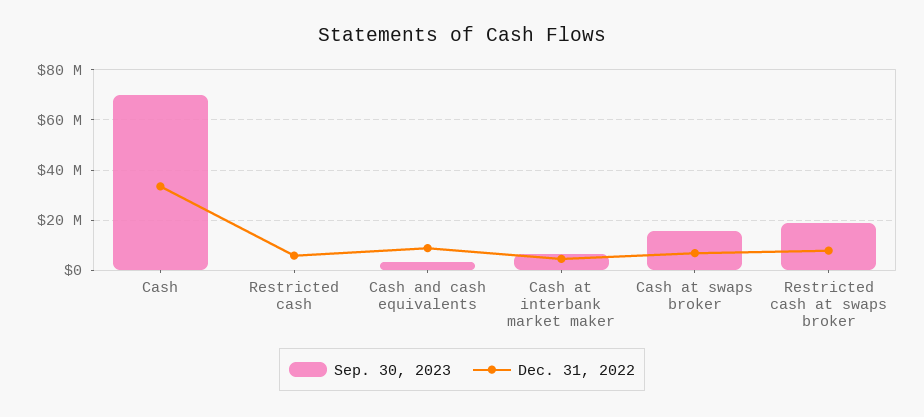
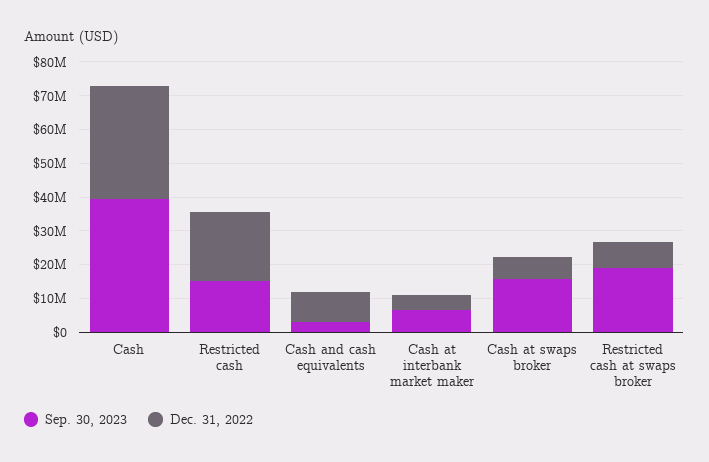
Sep. 30, 2023, Cash: 70000000 -> 40000000
Sep. 30, 2023, Restricted cash: 0 -> 15000000
Dec. 31, 2022, Restricted cash: 5000000 -> 20000000

